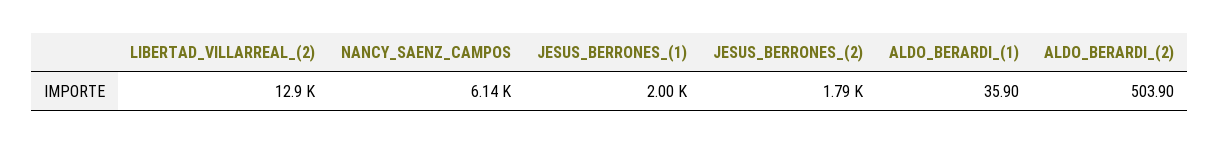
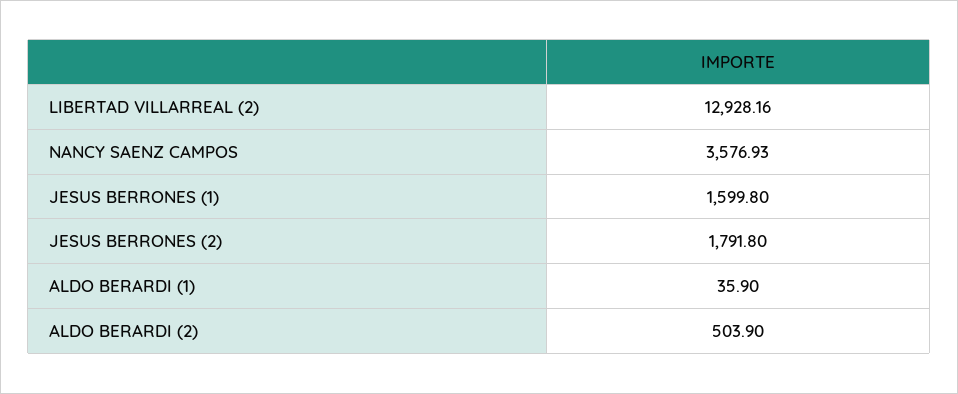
NANCY_SAENZ_CAMPOS: 6140 -> 3576.93
JESUS_BERRONES_(1): 2000 -> 1599.8

